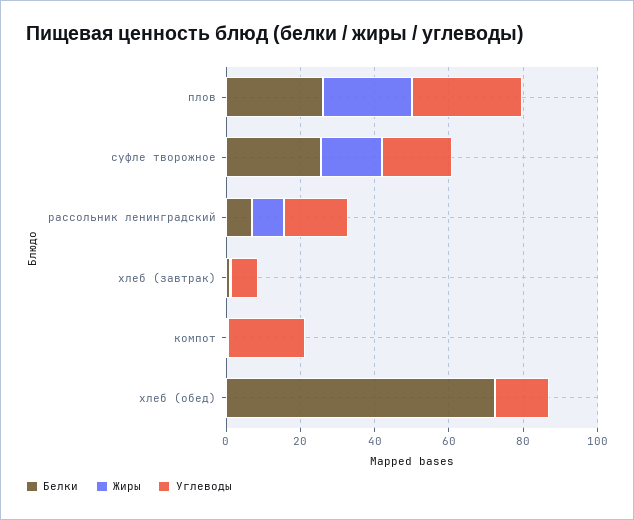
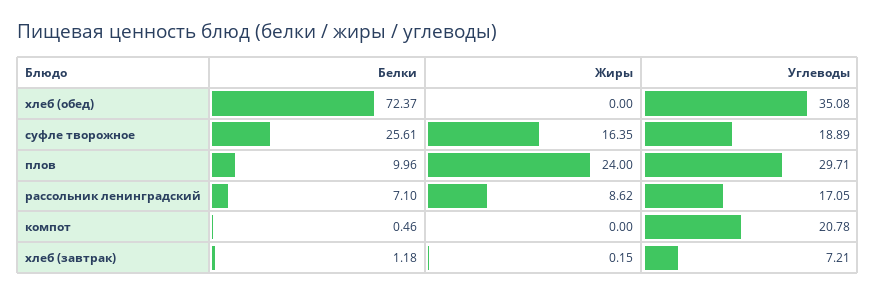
Белки, плов: 25 -> 9.96
Углеводы, хлеб (обед): 15 -> 35.08

